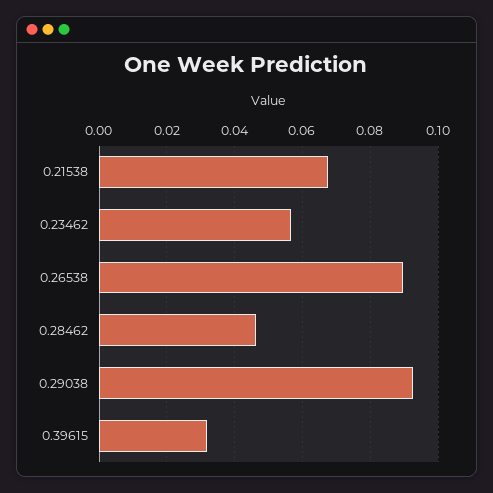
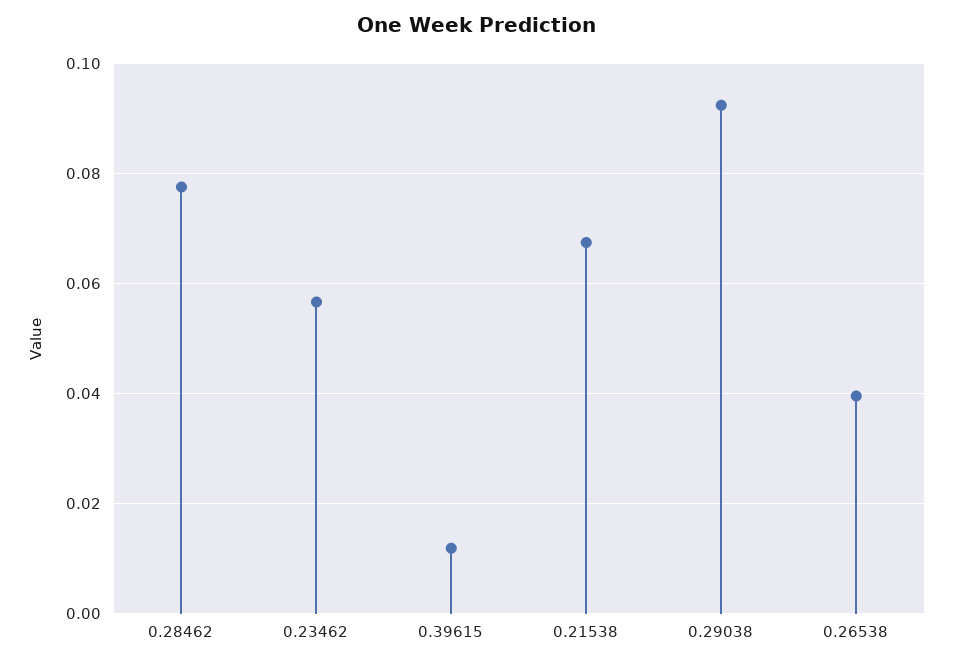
0.26538: 0.09 -> 0.04
0.28462: 0.046 -> 0.078
0.39615: 0.032 -> 0.012

